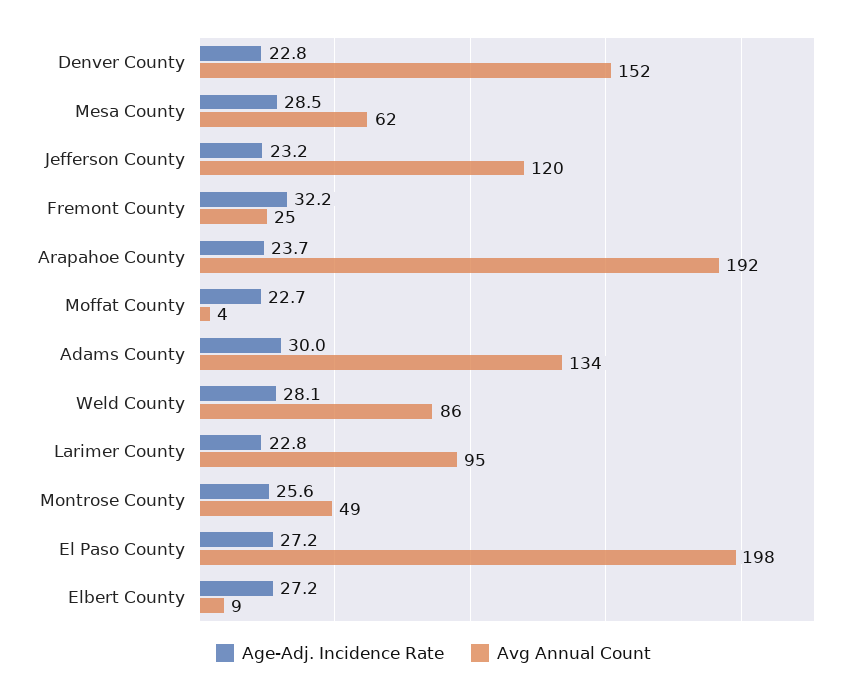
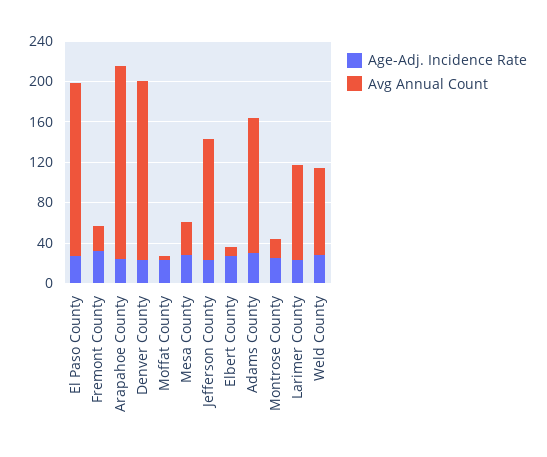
Avg Annual Count, Denver County: 152 -> 180
Avg Annual Count, Mesa County: 62 -> 30
Avg Annual Count, Montrose County: 49 -> 20
Avg Annual Count, El Paso County: 198 -> 170

